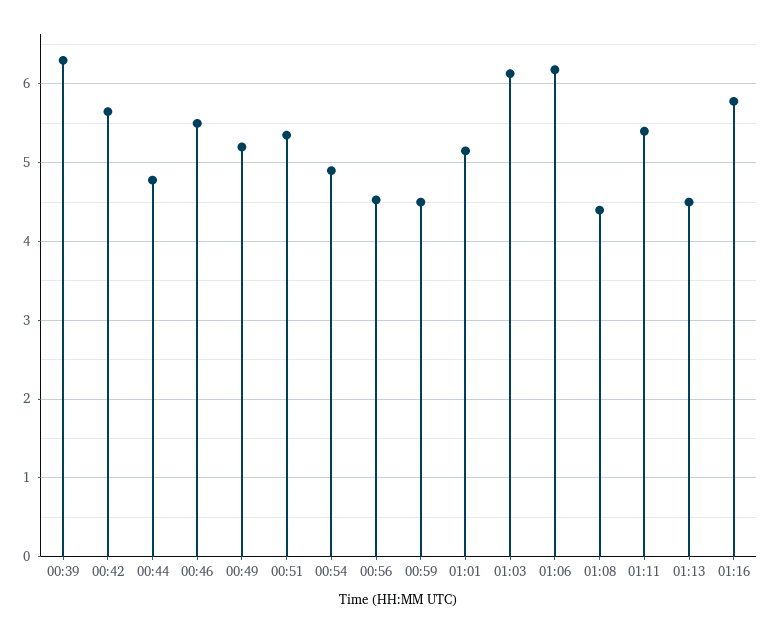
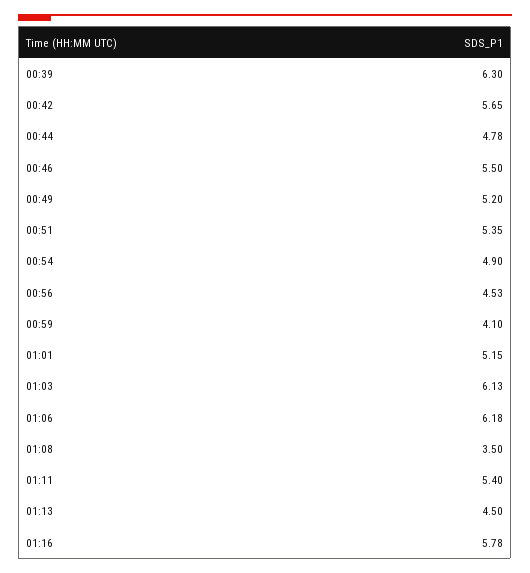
00:59: 4.5 -> 4.1
01:08: 4.4 -> 3.5

